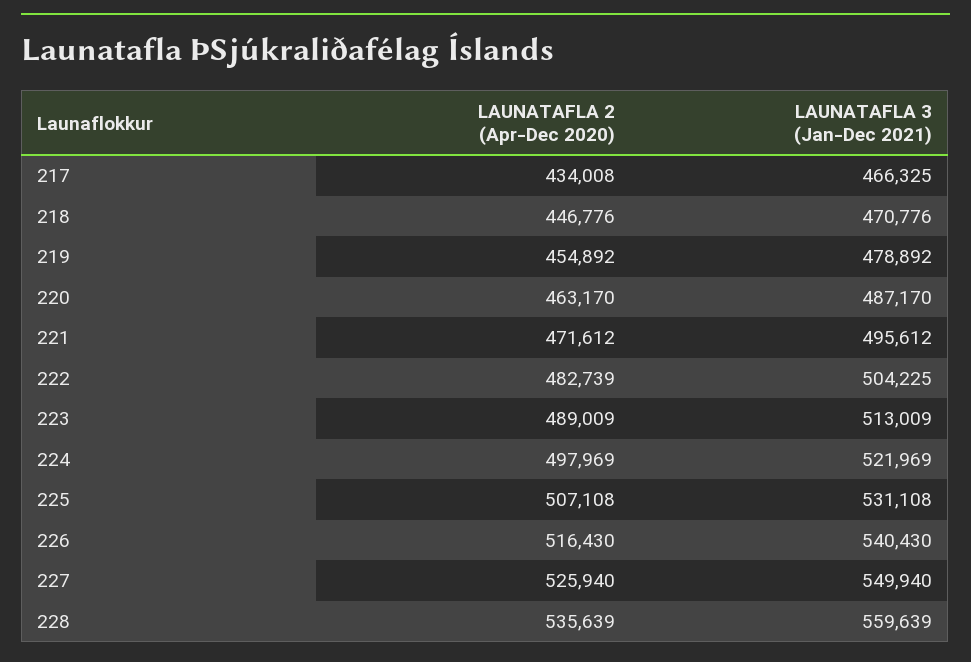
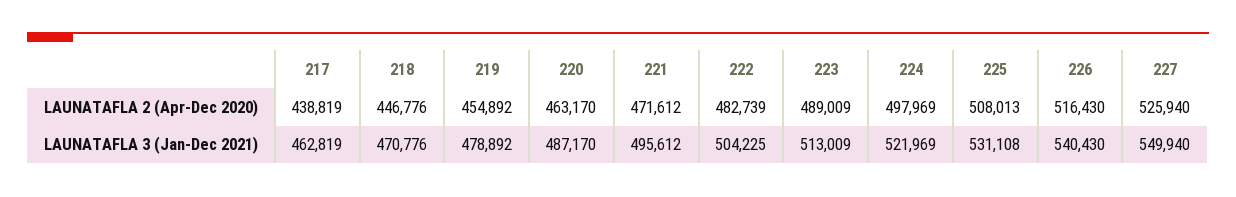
LAUNATAFLA 2 (Apr-Dec 2020), 217: 434008 -> 438819
LAUNATAFLA 3 (Jan-Dec 2021), 217: 466325 -> 462819
LAUNATAFLA 2 (Apr-Dec 2020), 225: 507108 -> 508013
LAUNATAFLA 2 (Apr-Dec 2020), 228: 535639 -> none
LAUNATAFLA 3 (Jan-Dec 2021), 228: 559639 -> none

